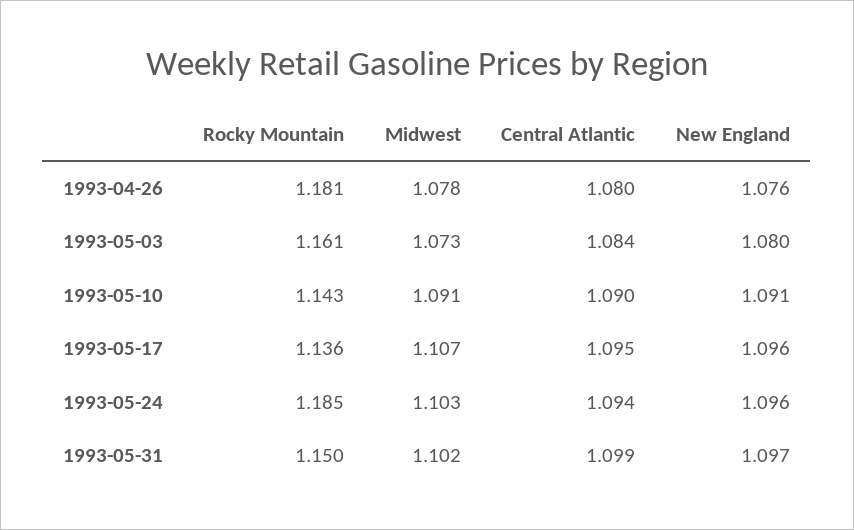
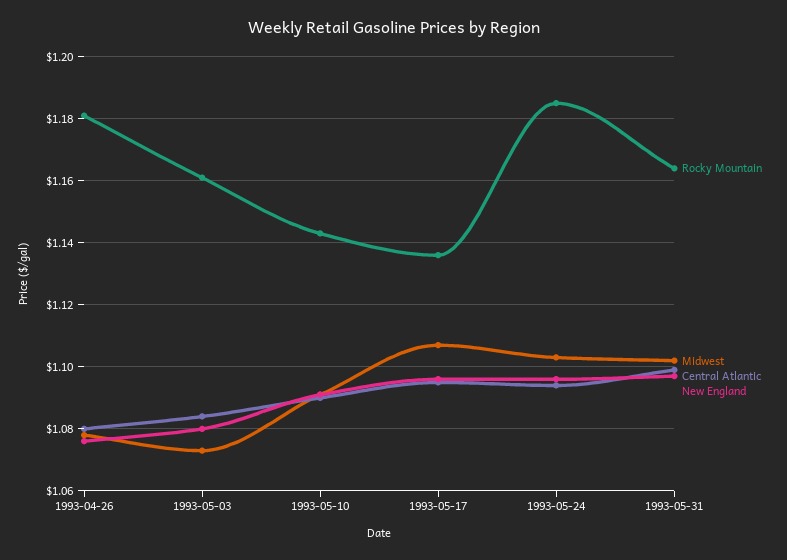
Rocky Mountain, 1993-05-31: 1.15 -> 1.165

